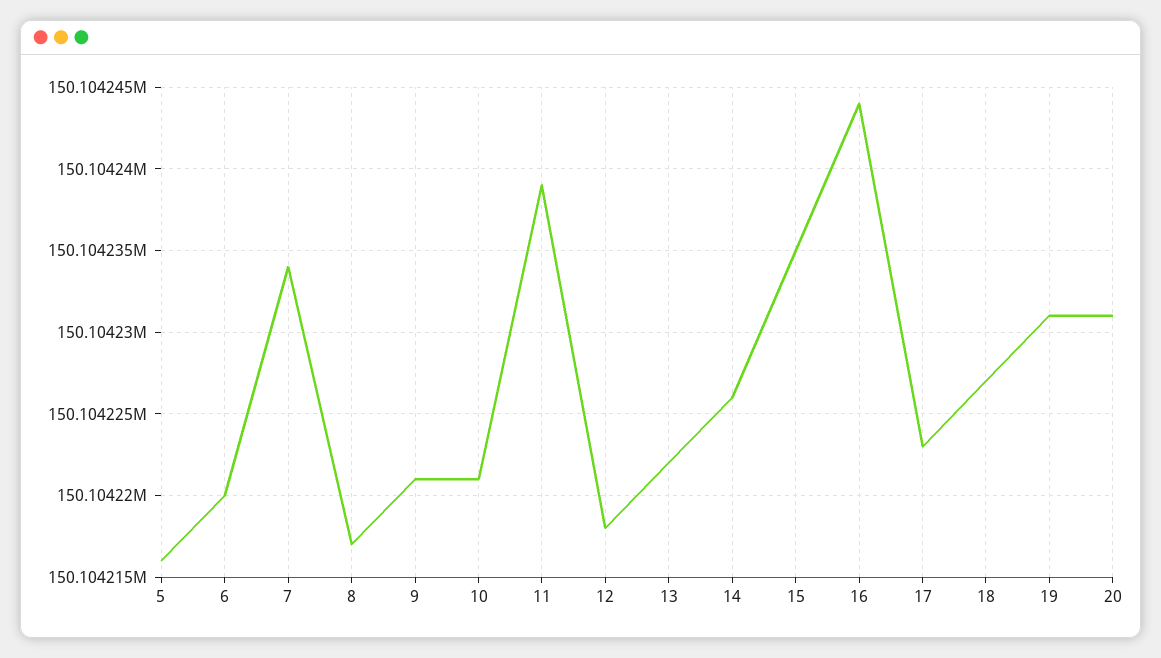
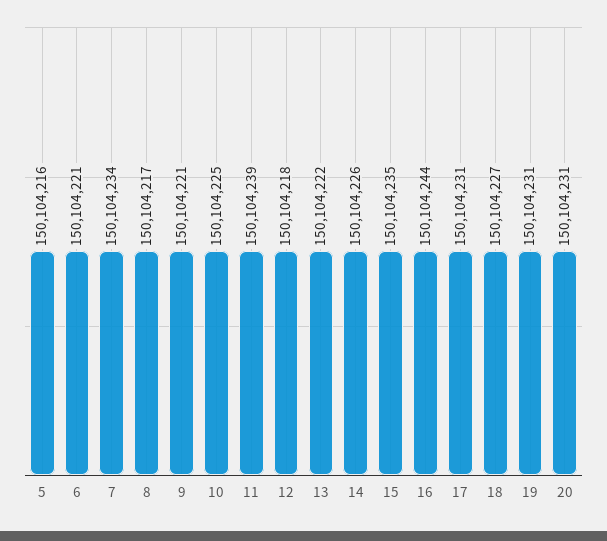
6: 150104220 -> 150104221
10: 150104221 -> 150104225
17: 150104223 -> 150104231

